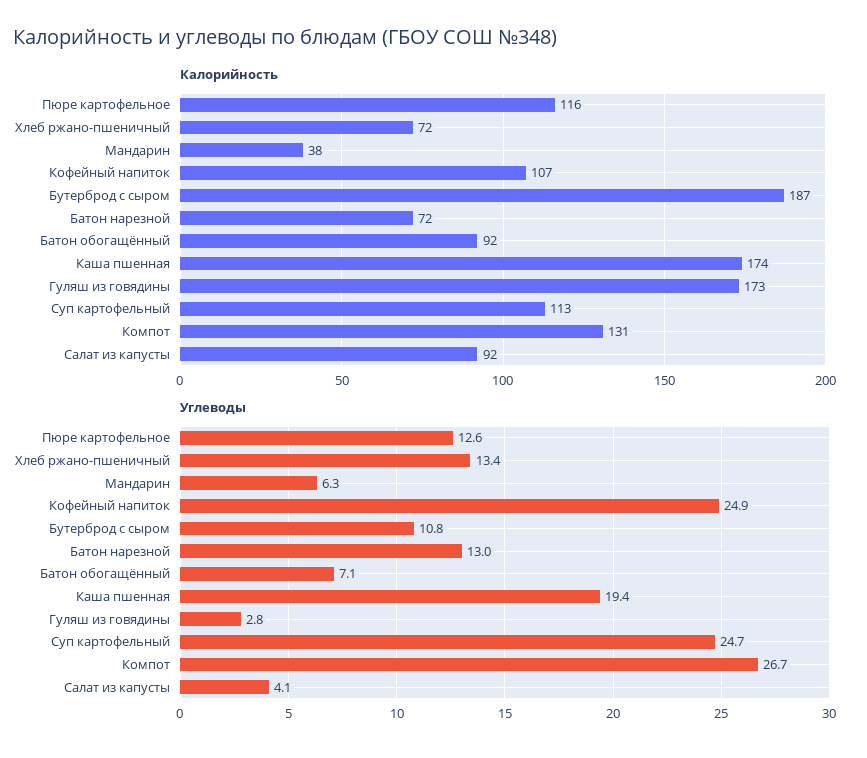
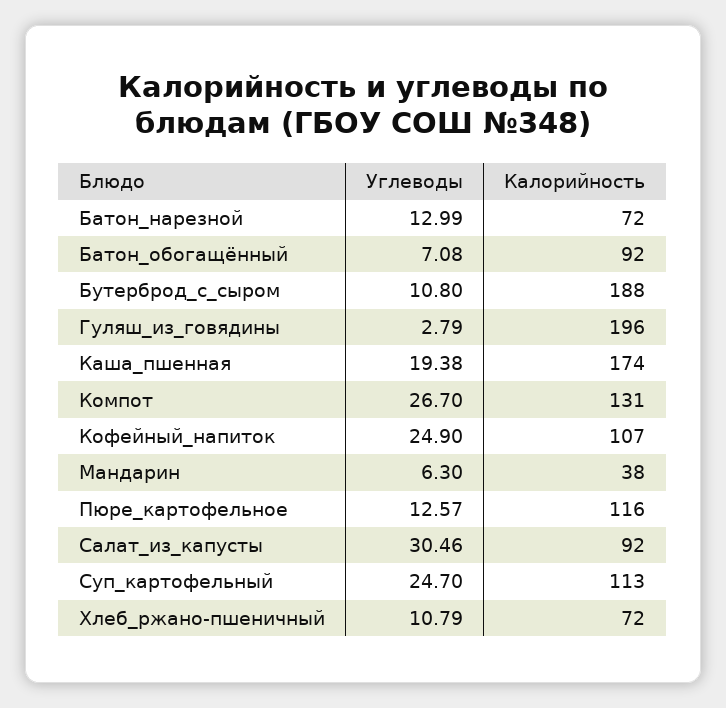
Калорийность, Бутерброд с сыром: 187 -> 188
Калорийность, Гуляш из говядины: 173 -> 196
Углеводы, Хлеб ржано-пшеничный: 13.4 -> 10.79
Углеводы, Салат из капусты: 4.1 -> 30.46

